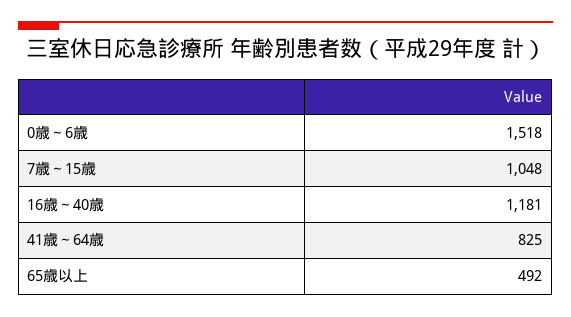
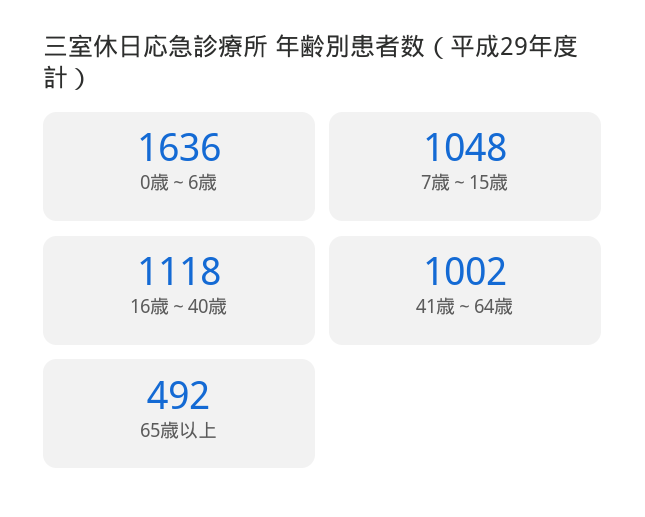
0歳～6歳: 1518 -> 1636
16歳～40歳: 1181 -> 1118
41歳～64歳: 825 -> 1002

